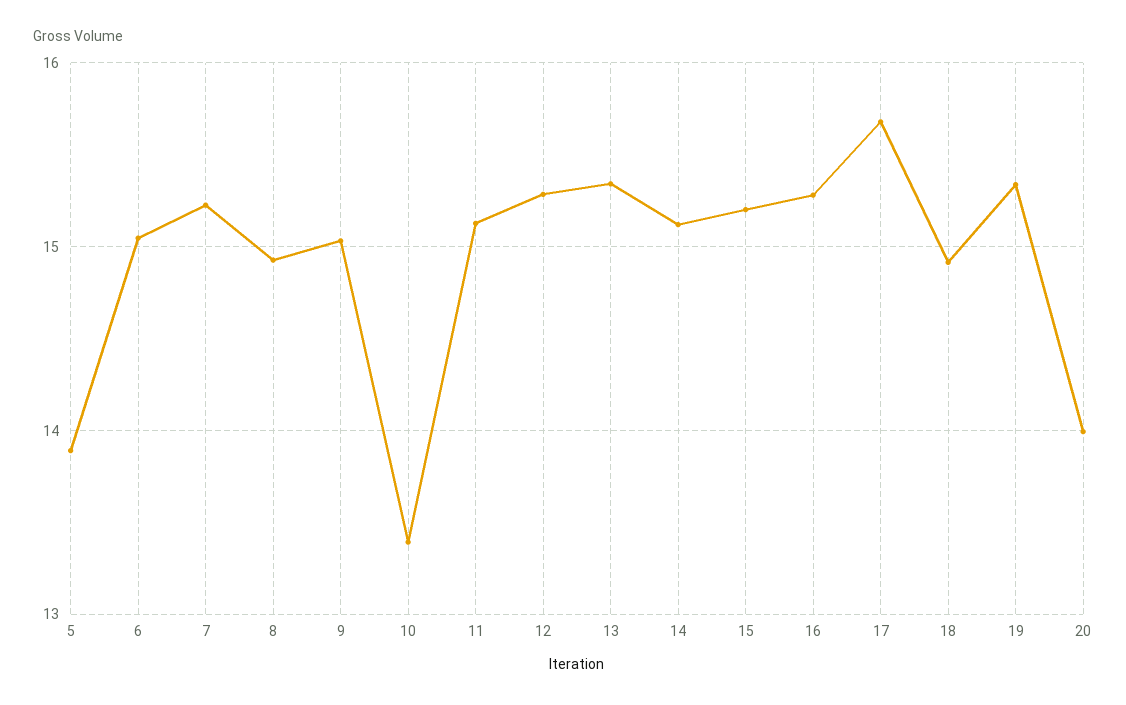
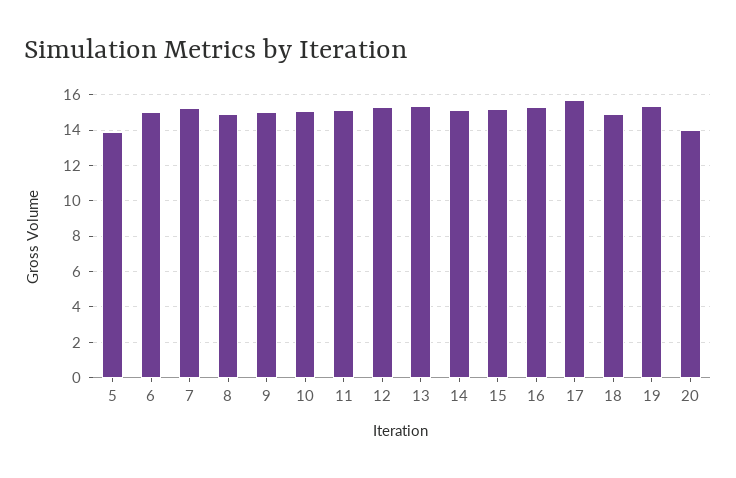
10: 13.4 -> 15

